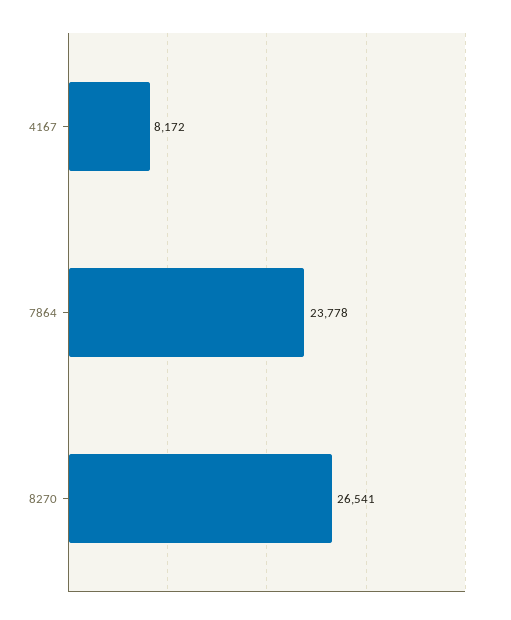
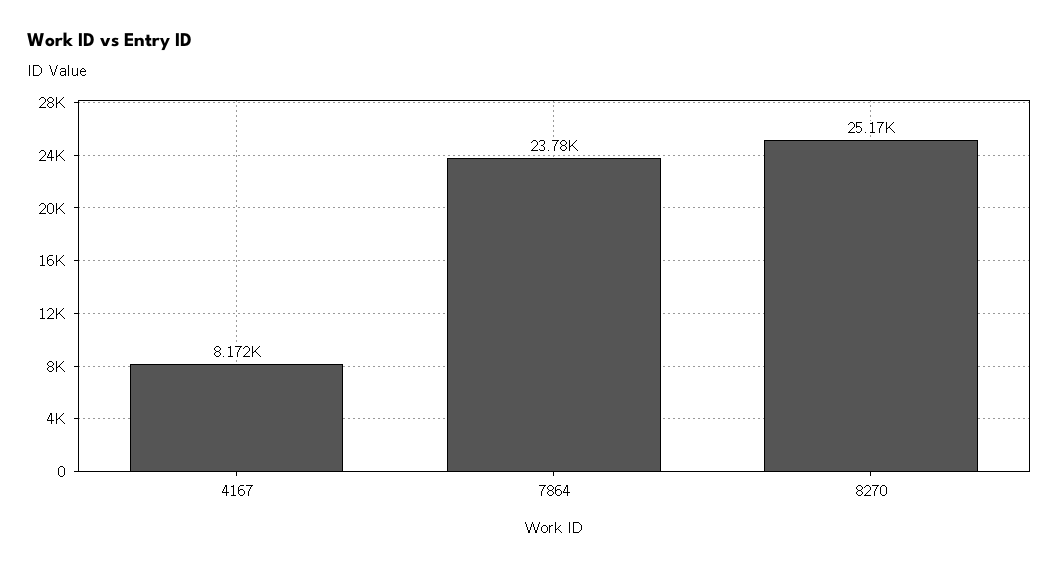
8270: 26541 -> 25170

